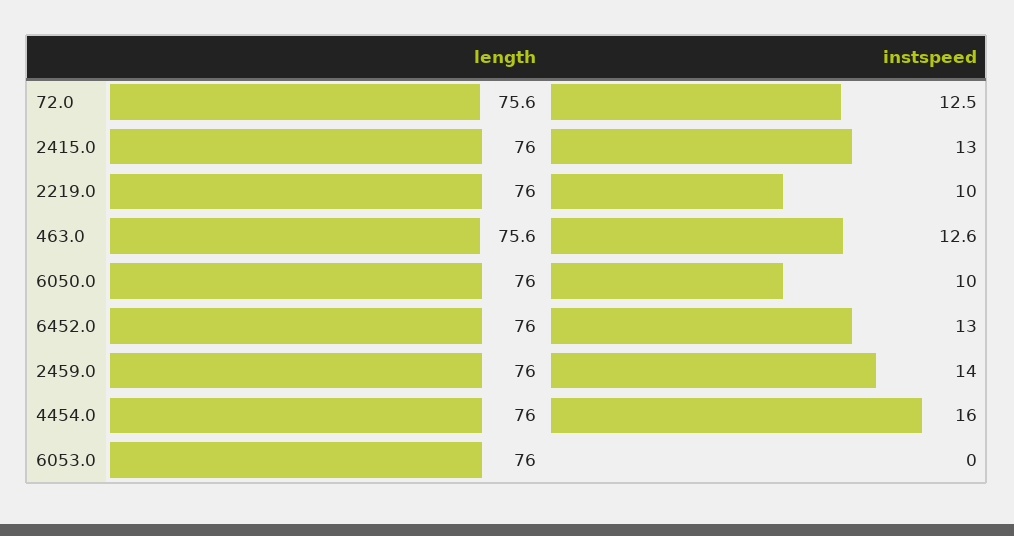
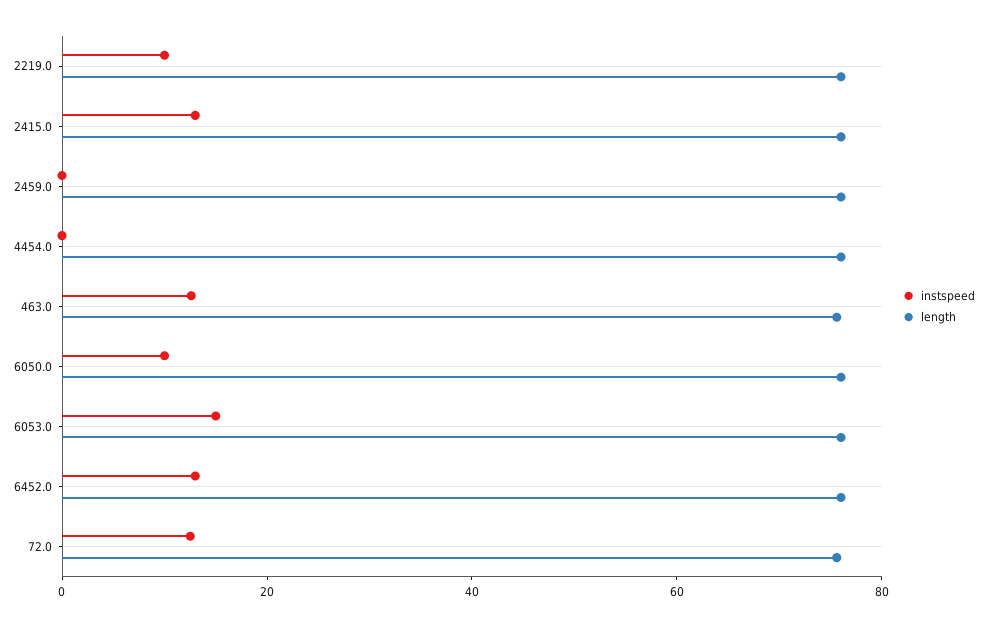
instspeed, 2459.0: 14 -> 0
instspeed, 4454.0: 16 -> 0
instspeed, 6053.0: 0 -> 15

